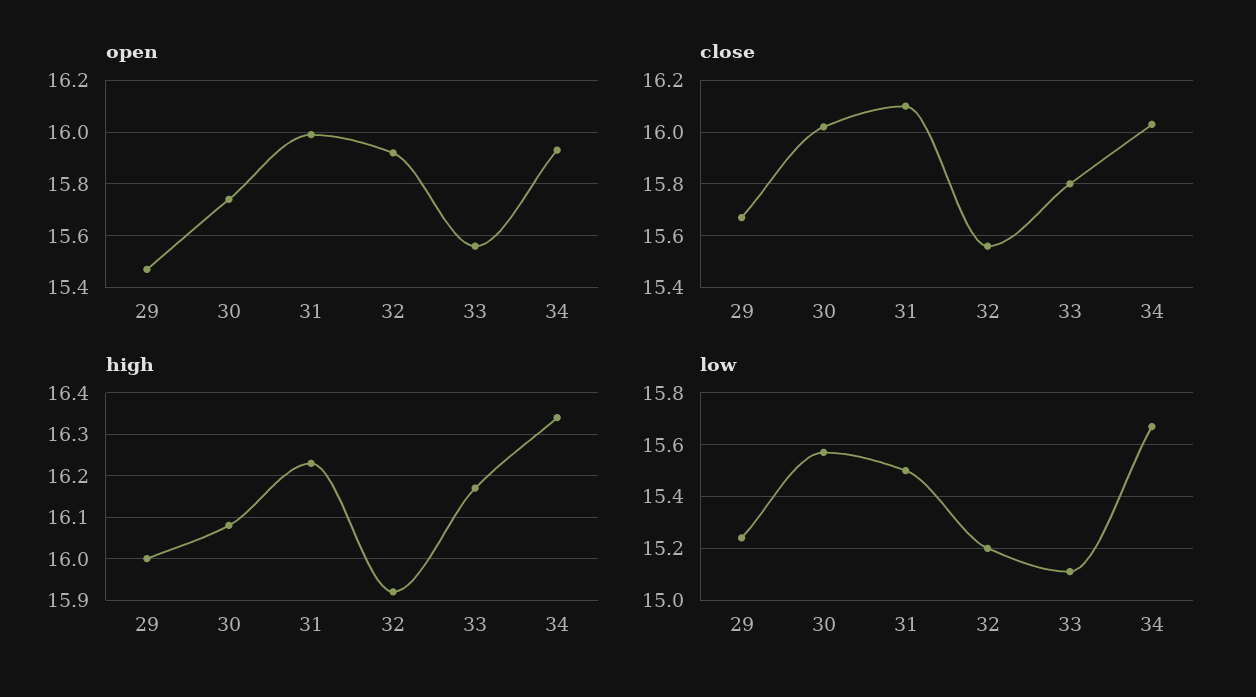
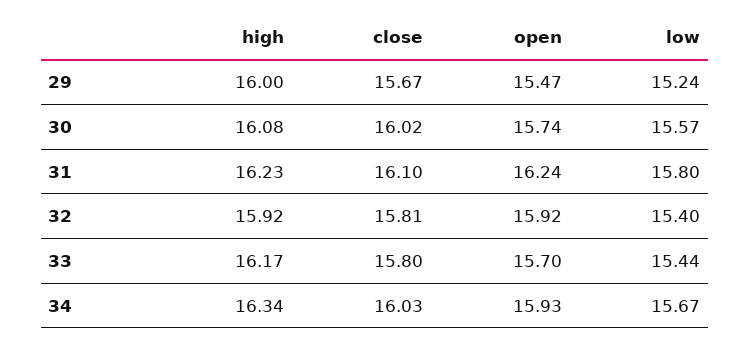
open, 31: 16 -> 16.24
open, 33: 15.55 -> 15.7
close, 32: 15.55 -> 15.81
low, 31: 15.5 -> 15.8
low, 32: 15.2 -> 15.4
low, 33: 15.1 -> 15.44

